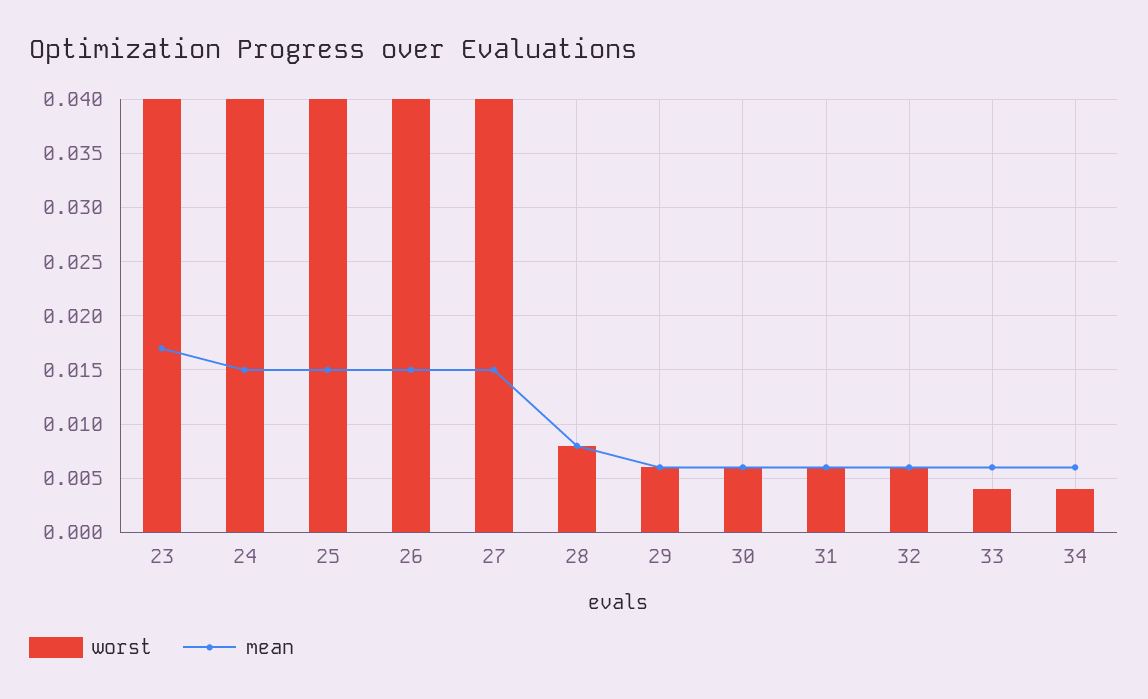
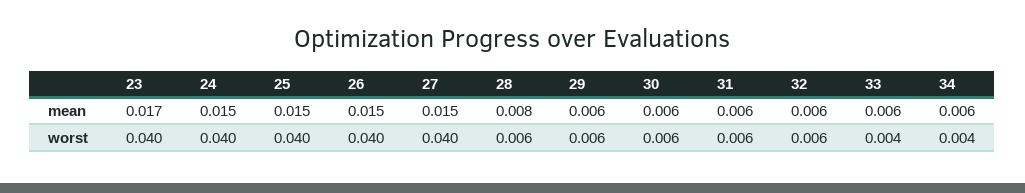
worst, 28: 0.008 -> 0.006

